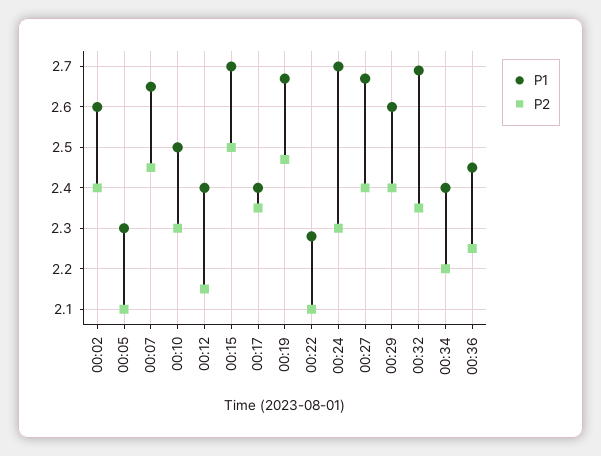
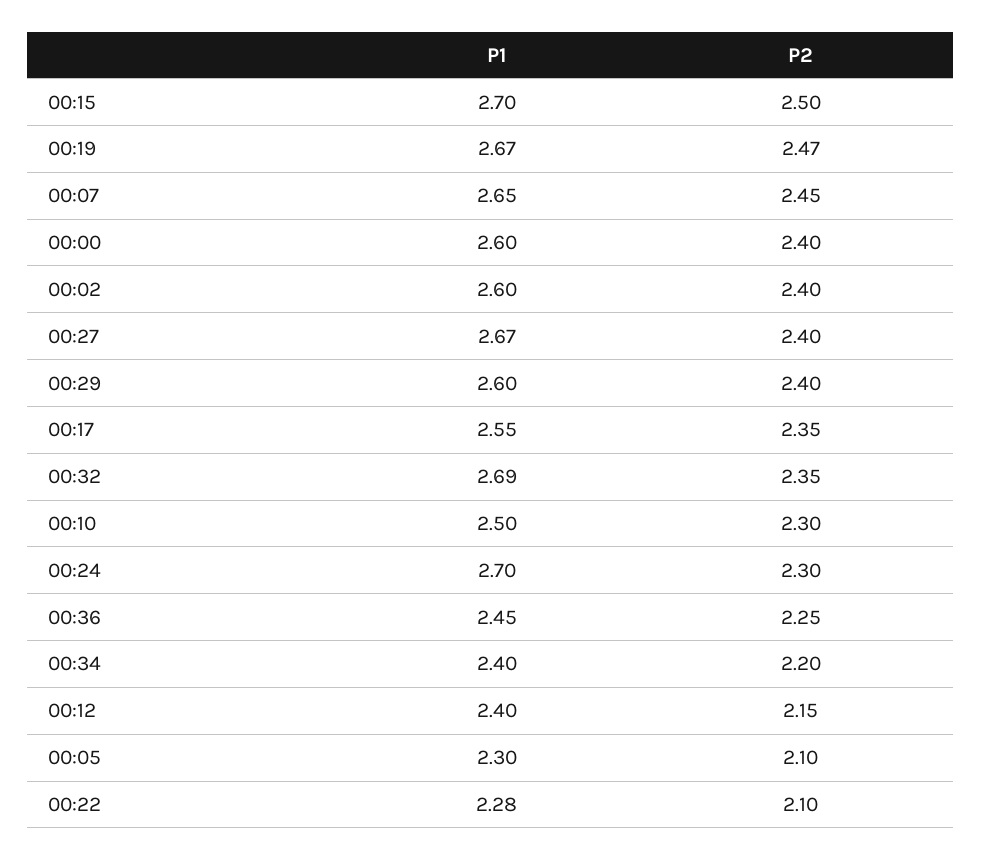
P1, 00:17: 2.4 -> 2.55
P1, 00:00: none -> 2.6
P2, 00:00: none -> 2.4

